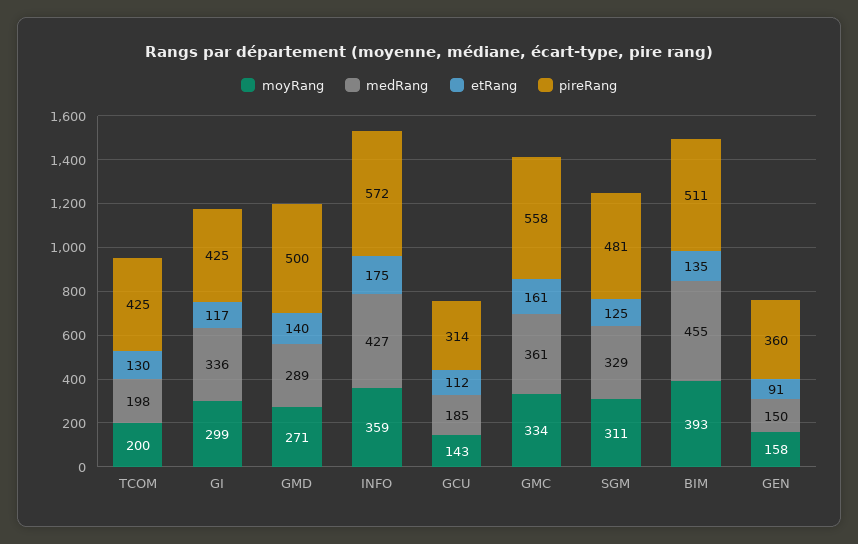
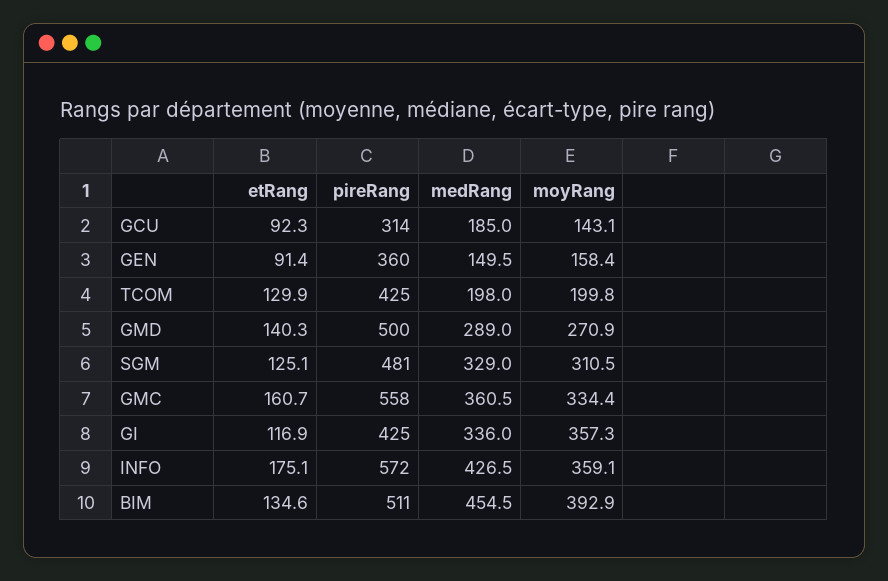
moyRang, GI: 299 -> 357.3
etRang, GCU: 112 -> 92.3

